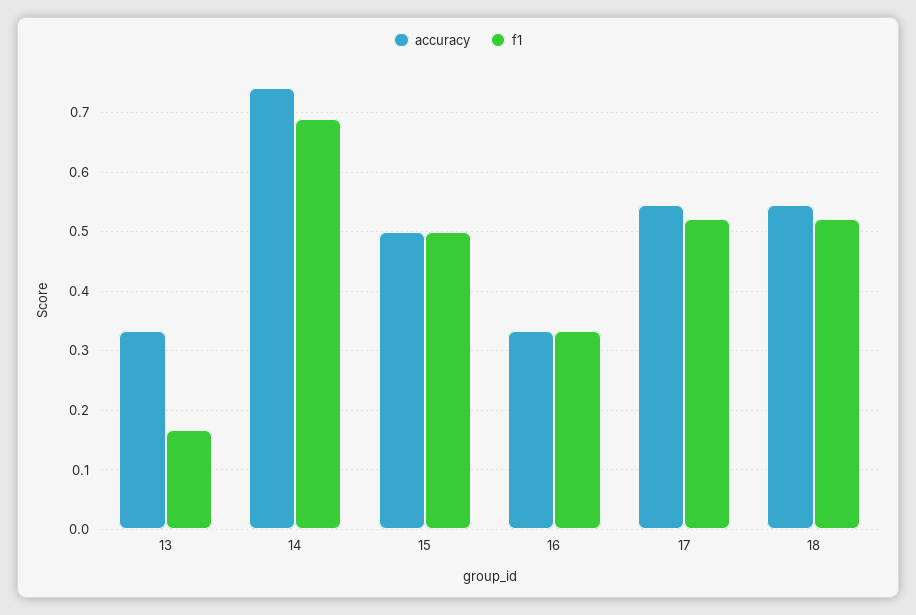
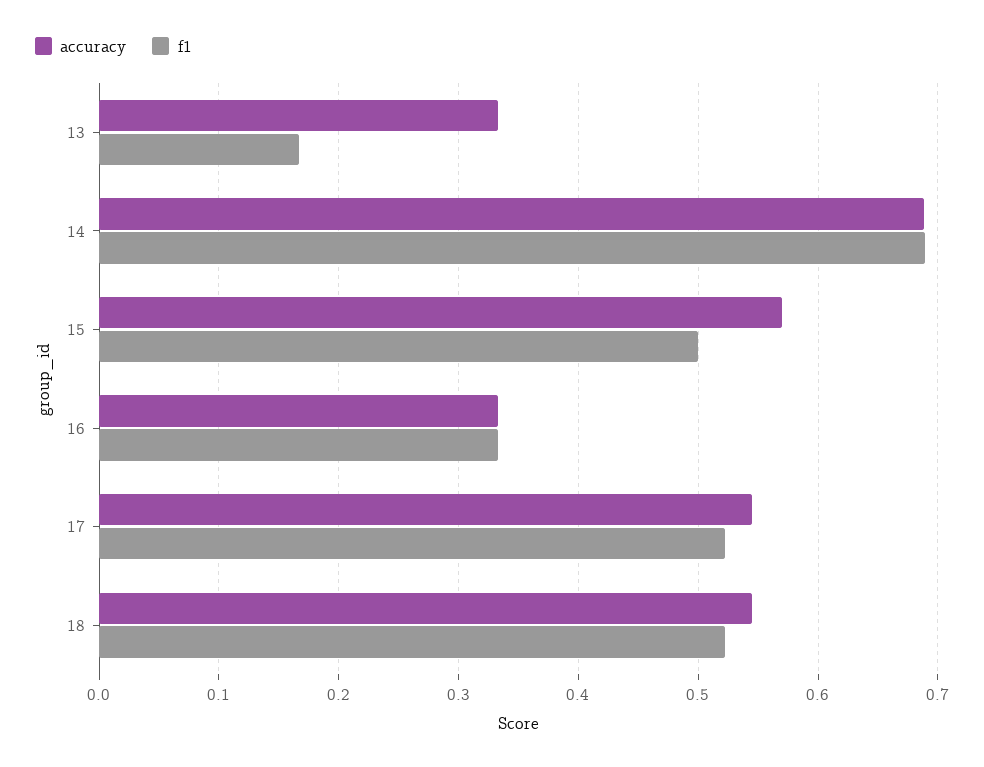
accuracy, 14: 0.74 -> 0.69
accuracy, 15: 0.5 -> 0.57

